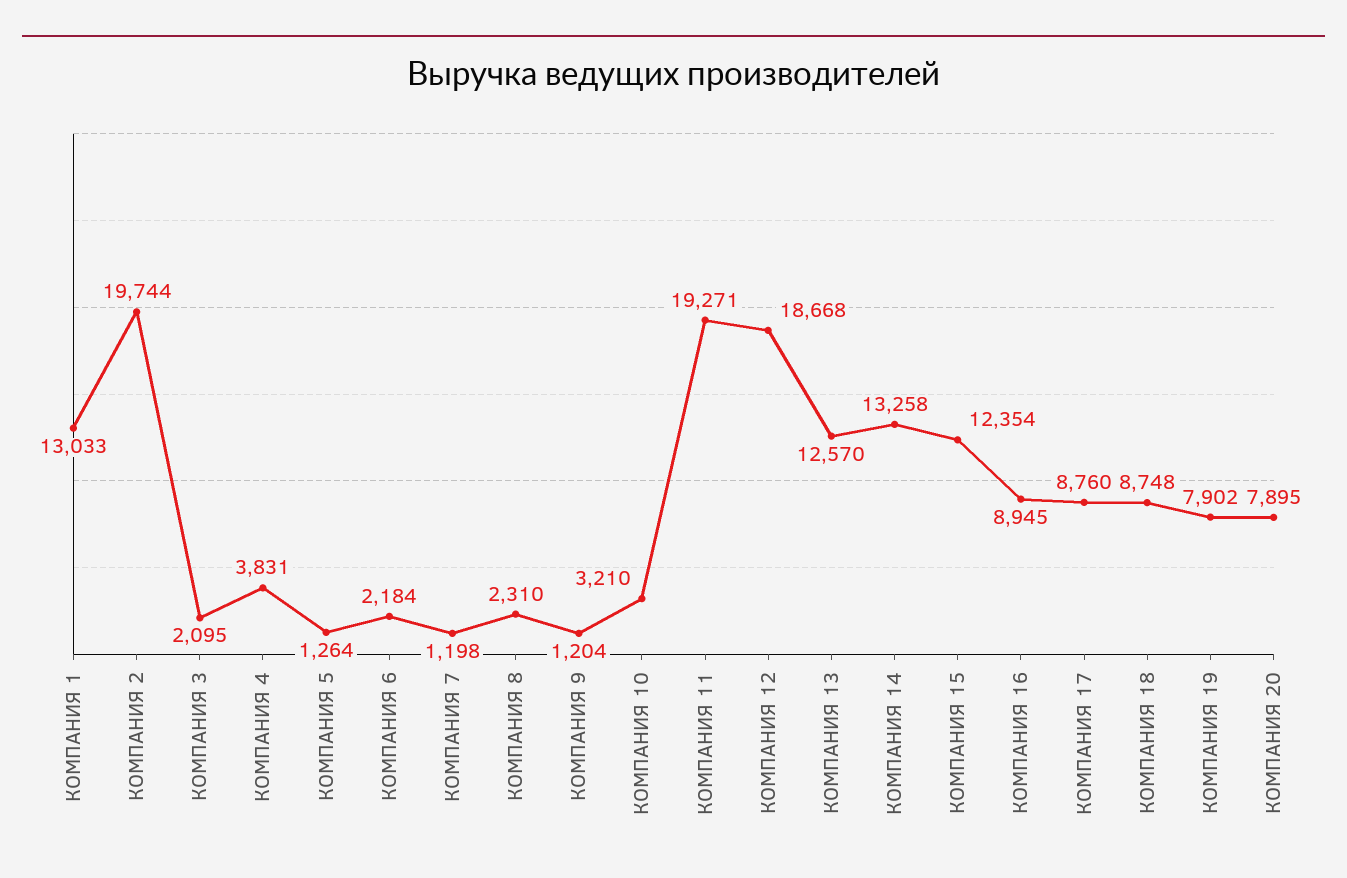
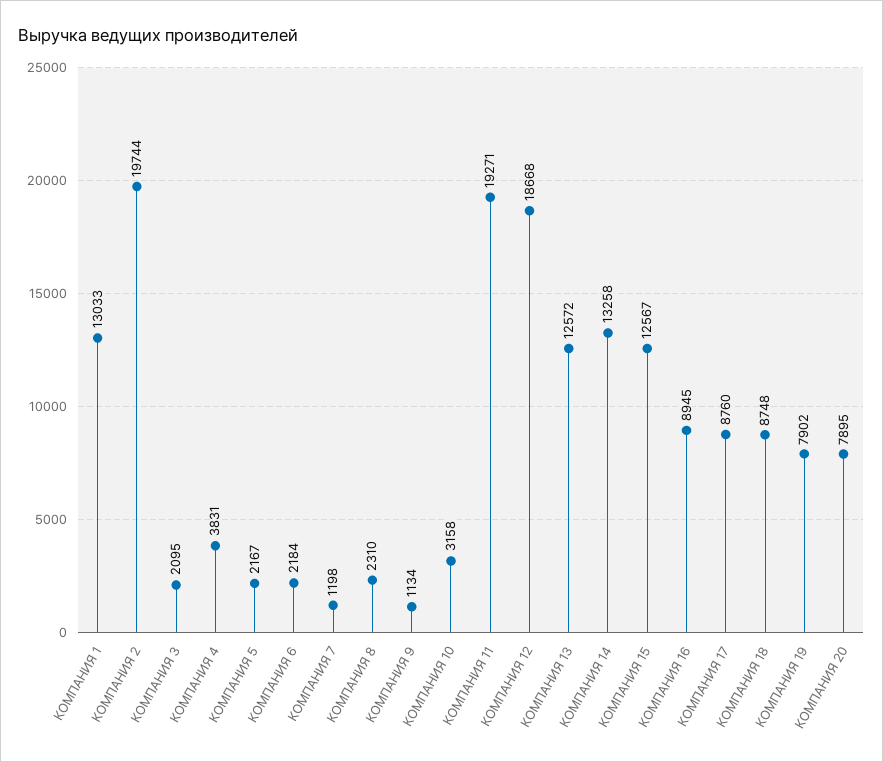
КОМПАНИЯ 5: 1264 -> 2167
КОМПАНИЯ 9: 1204 -> 1134
КОМПАНИЯ 10: 3210 -> 3158
КОМПАНИЯ 13: 12570 -> 12572
КОМПАНИЯ 15: 12354 -> 12567

